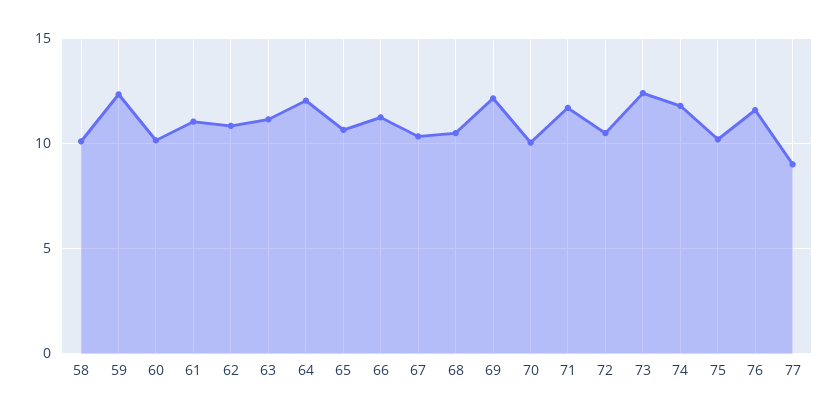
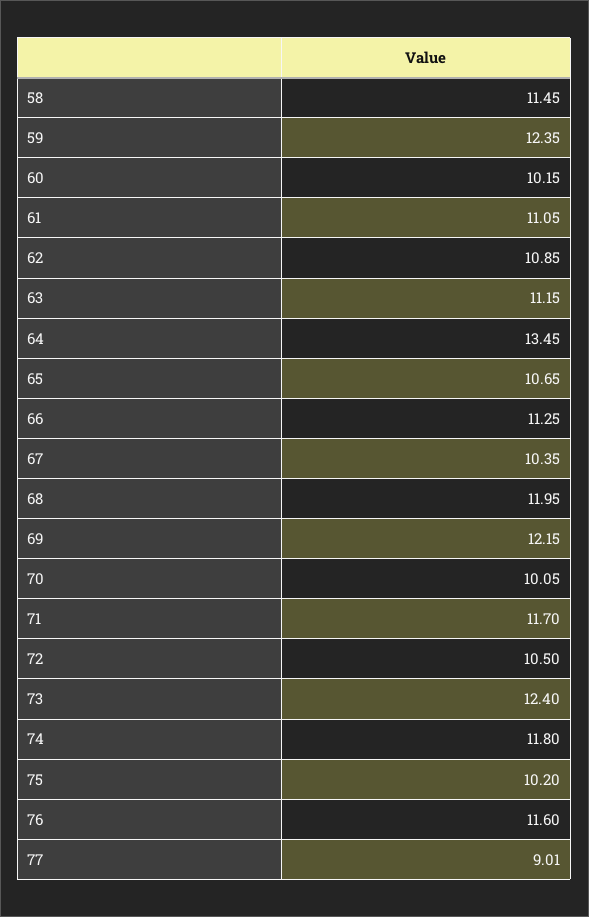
58: 10 -> 11.45
64: 12 -> 13.45
68: 10.5 -> 11.95

